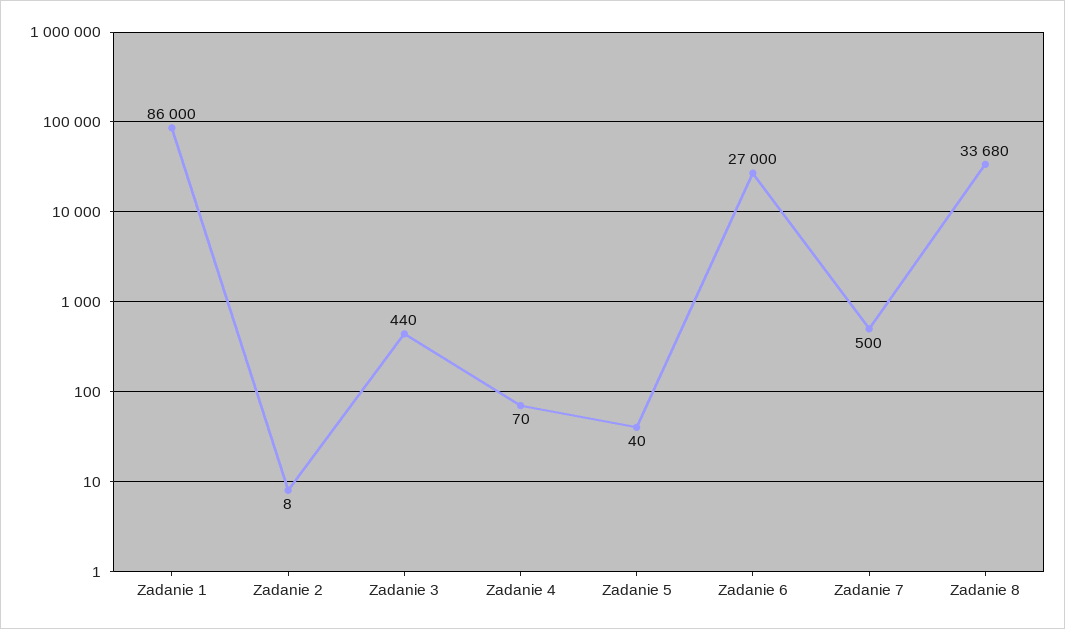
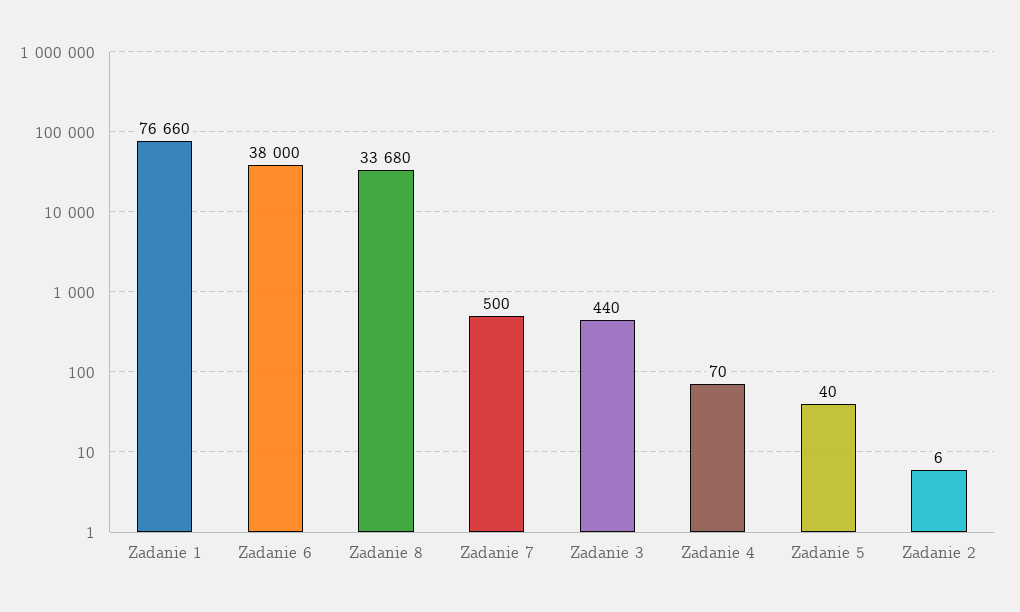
Zadanie 1: 86000 -> 76660
Zadanie 2: 8 -> 6
Zadanie 6: 27000 -> 38000

